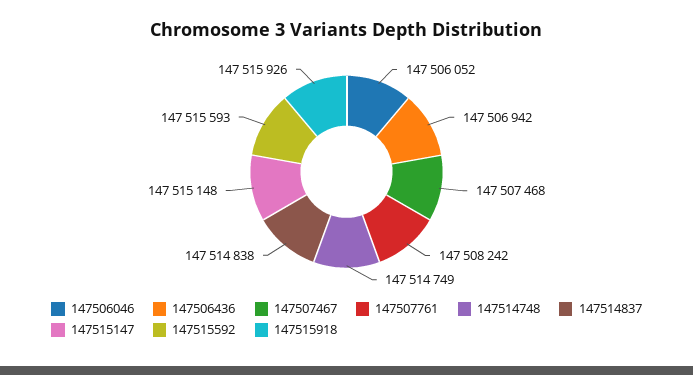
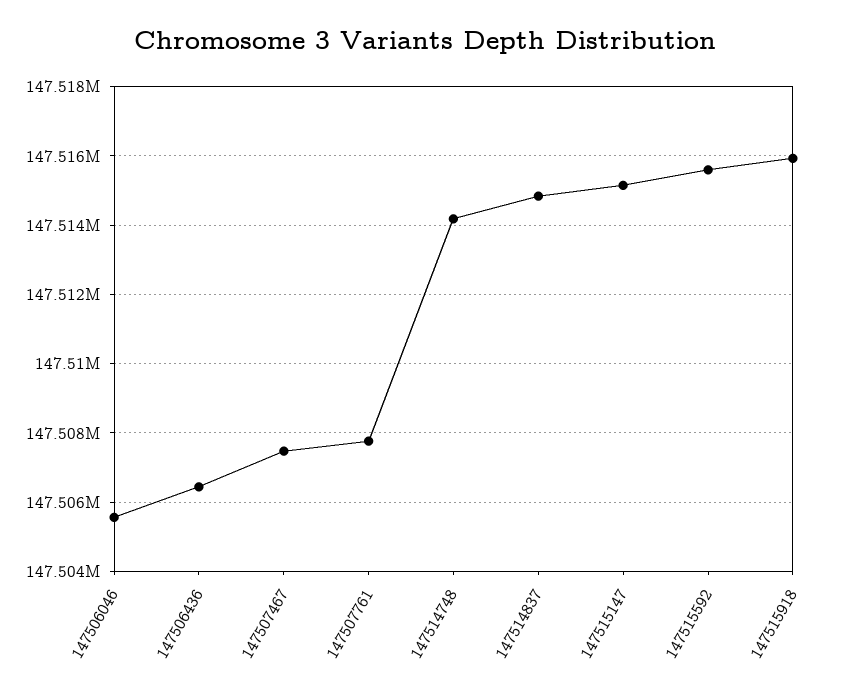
147506046: 147506052 -> 147505600
147506436: 147506942 -> 147506400
147507761: 147508242 -> 147507800
147514748: 147514749 -> 147514200

